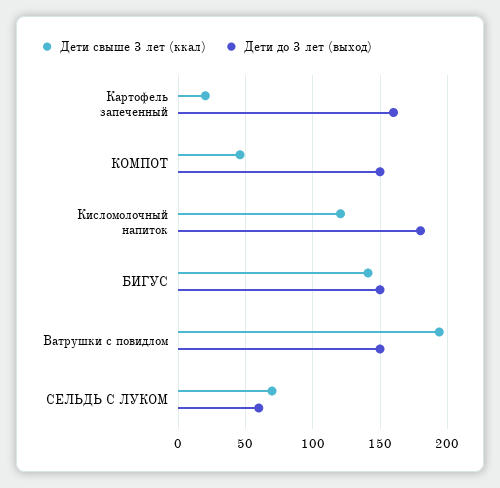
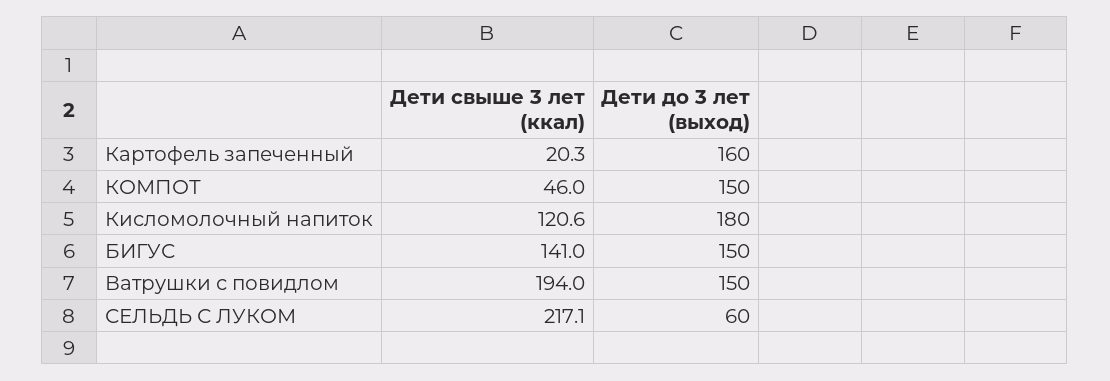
Дети свыше 3 лет (ккал), СЕЛЬДЬ С ЛУКОМ: 70 -> 217.1

